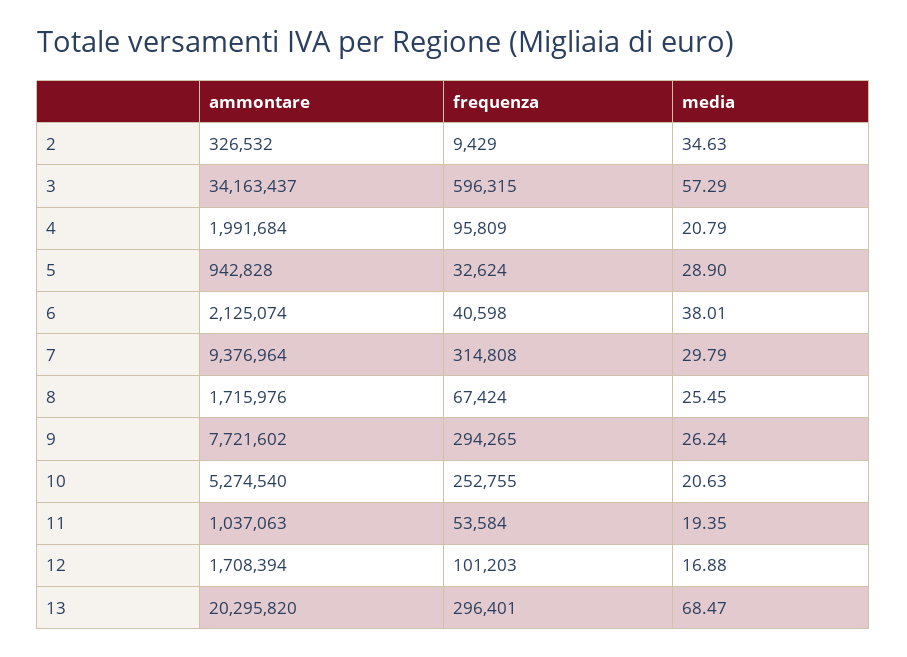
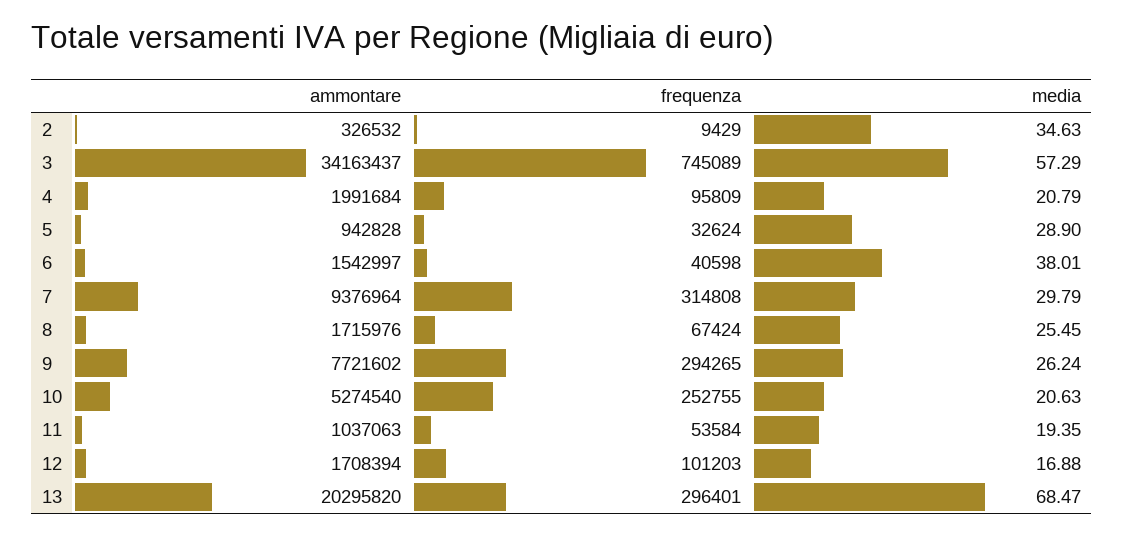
frequenza, 3: 596315 -> 745089
ammontare, 6: 2125074 -> 1542997

